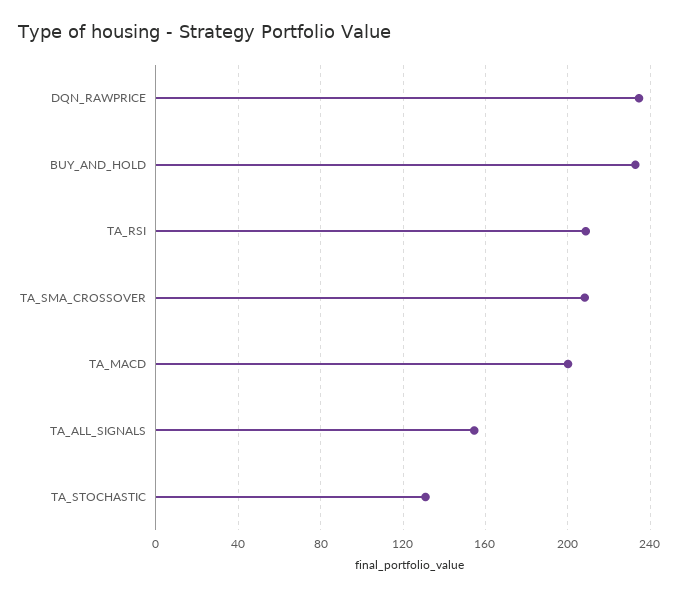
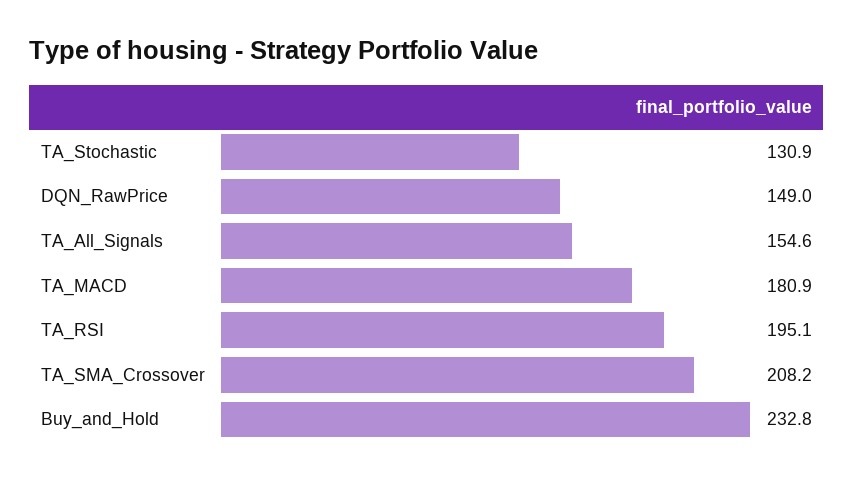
DQN_RAWPRICE: 235 -> 149
TA_RSI: 210 -> 195.1
TA_MACD: 200 -> 180.9

